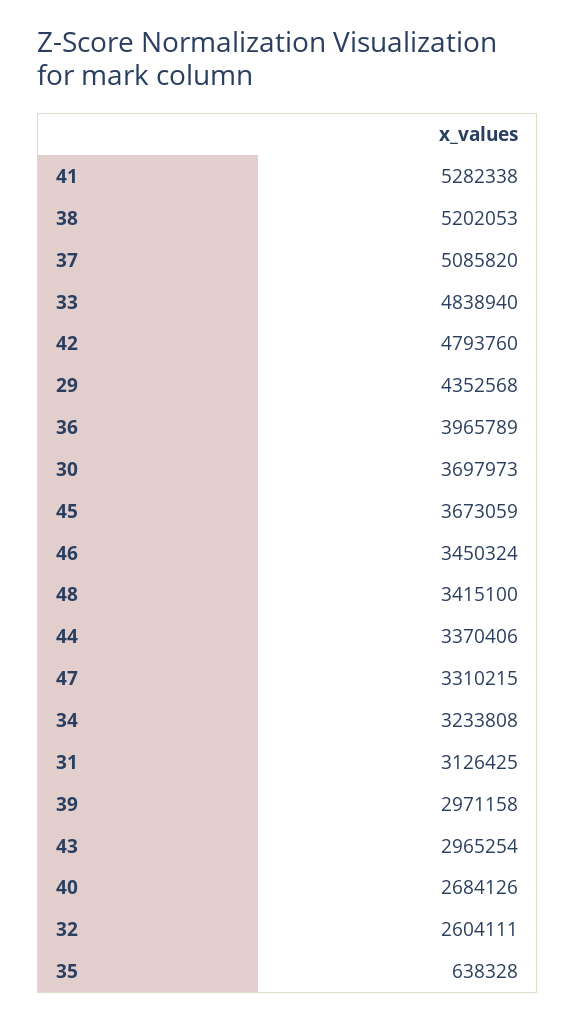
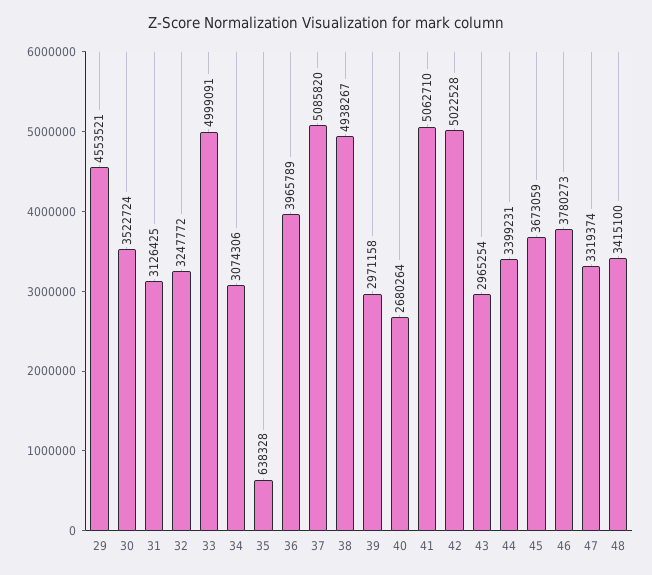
41: 5282338 -> 5062710
38: 5202053 -> 4938267
33: 4838940 -> 4999091
42: 4793760 -> 5022528
29: 4352568 -> 4553521
30: 3697973 -> 3522724
46: 3450324 -> 3780273
44: 3370406 -> 3399231
47: 3310215 -> 3319374
34: 3233808 -> 3074306
40: 2684126 -> 2680264
32: 2604111 -> 3247772

